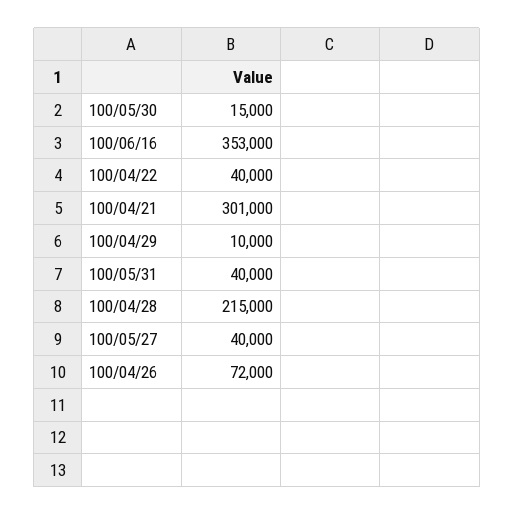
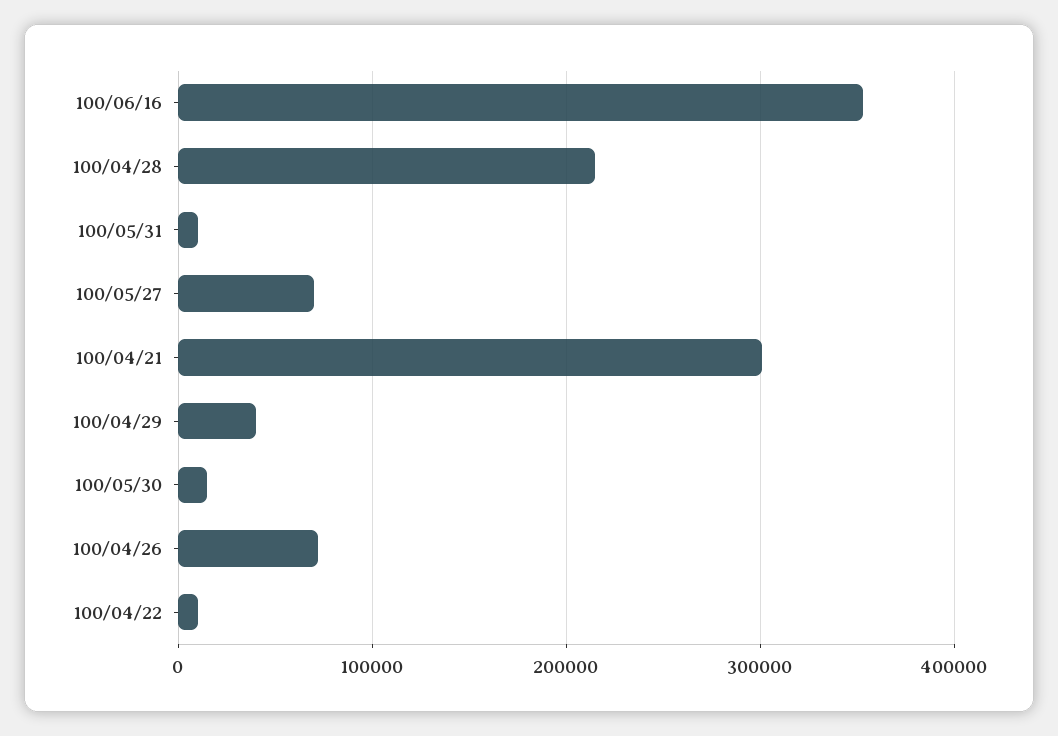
100/04/22: 40000 -> 10000
100/04/29: 10000 -> 40000
100/05/31: 40000 -> 10000
100/05/27: 40000 -> 70000

